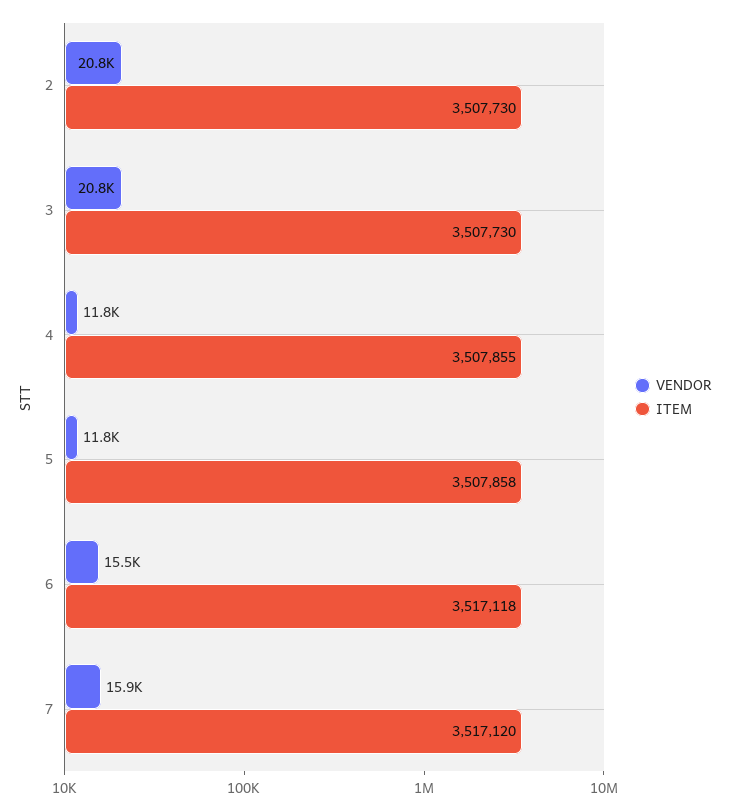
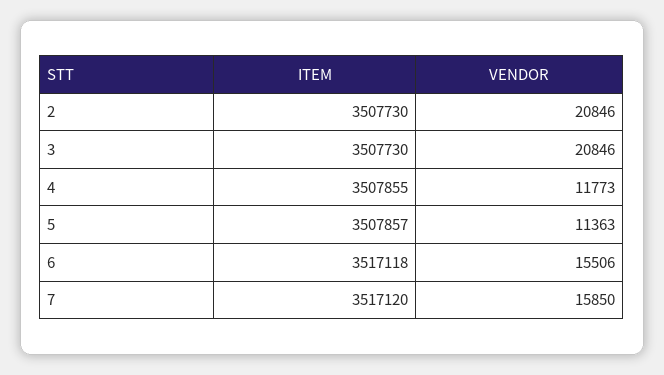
VENDOR, 5: 11800 -> 11363
ITEM, 5: 3507858 -> 3507857

